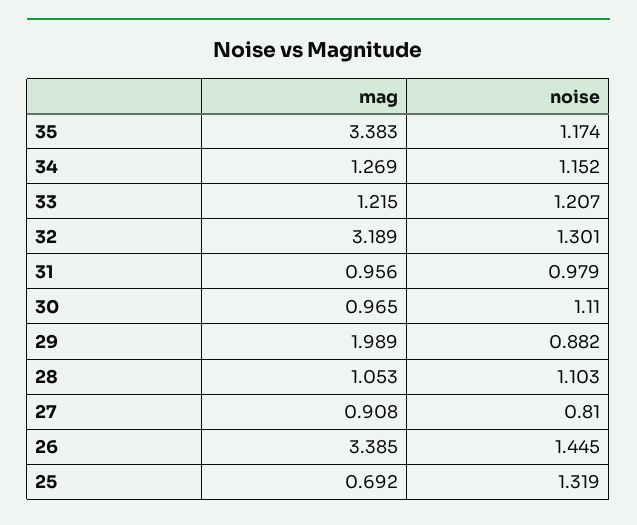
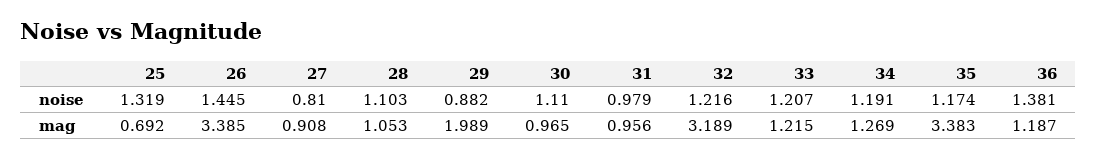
noise, 34: 1.152 -> 1.191
noise, 32: 1.301 -> 1.216
noise, 36: none -> 1.381
mag, 36: none -> 1.187

